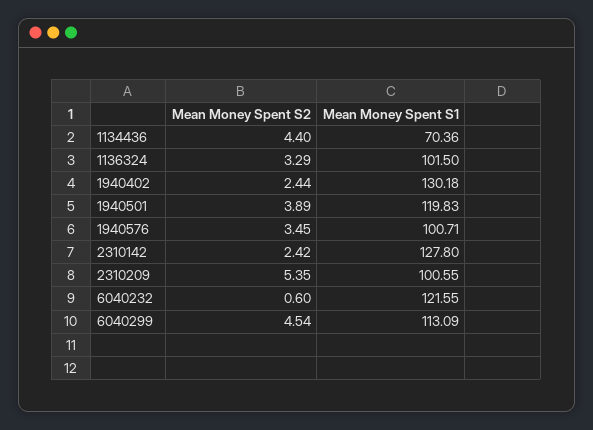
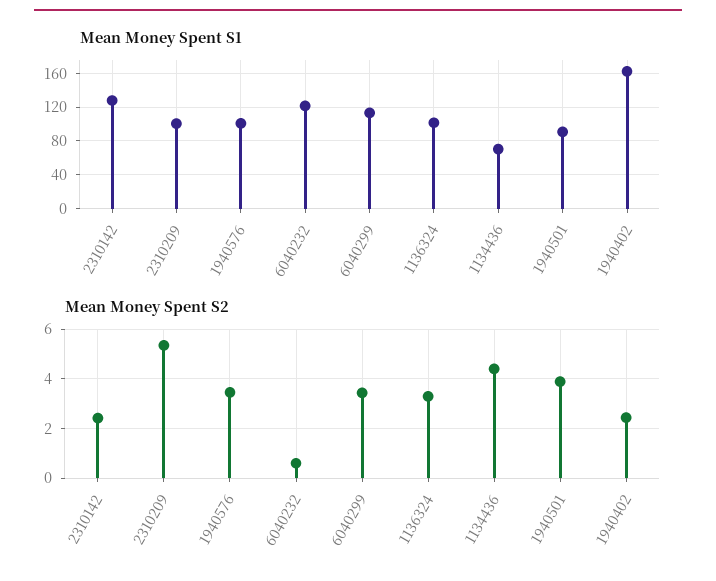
Mean Money Spent S1, 1940402: 130.18 -> 160
Mean Money Spent S1, 1940501: 119.83 -> 90
Mean Money Spent S2, 6040299: 4.54 -> 3.5

